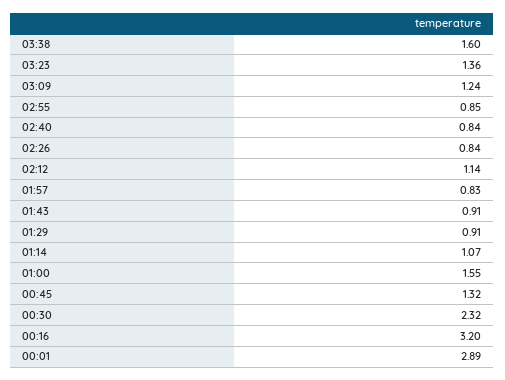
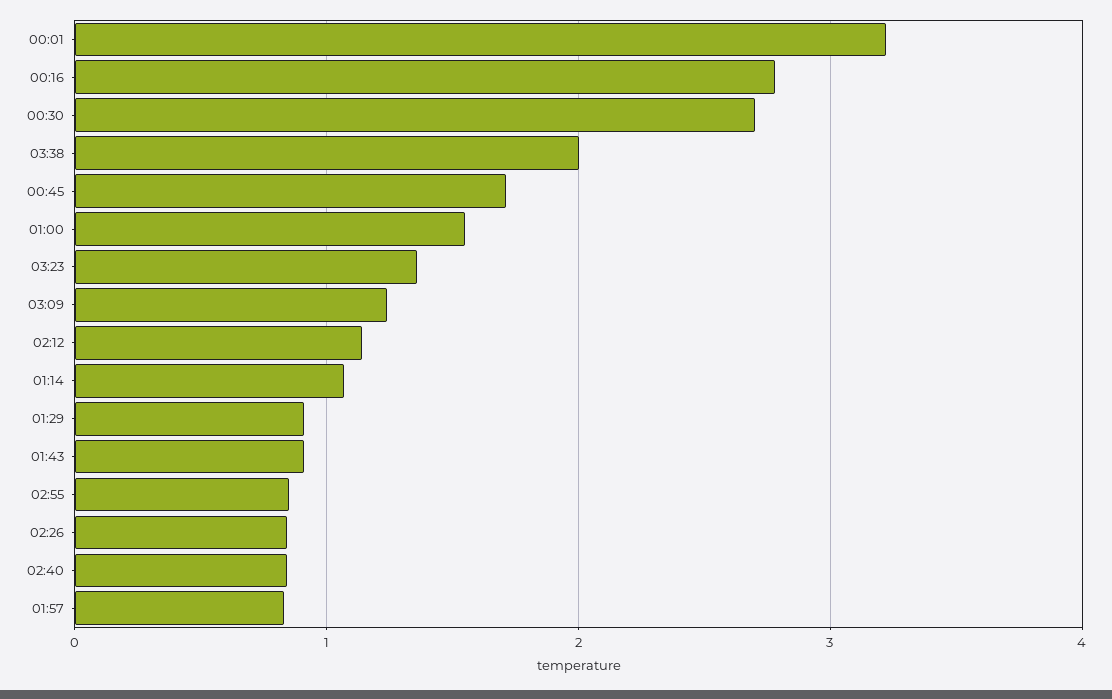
03:38: 1.6 -> 2
00:45: 1.32 -> 1.7
00:30: 2.32 -> 2.7
00:16: 3.2 -> 2.8
00:01: 2.89 -> 3.2

